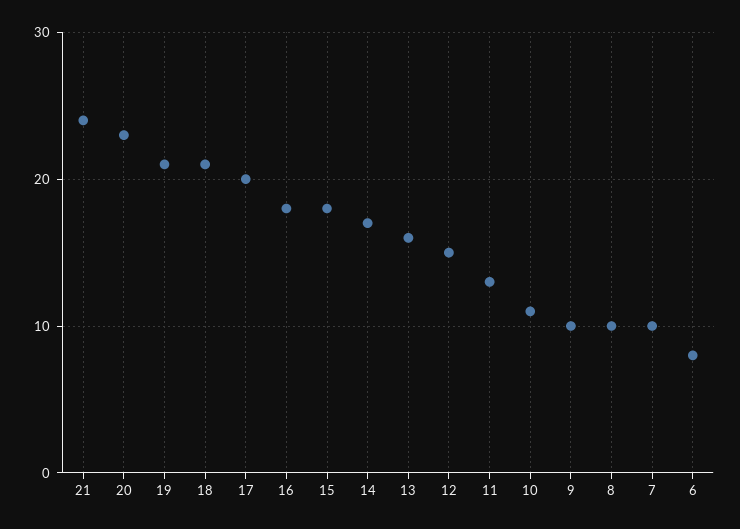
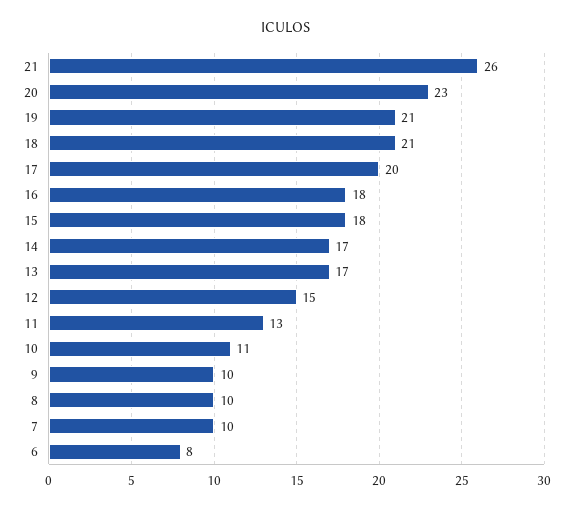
21: 24 -> 26
13: 16 -> 17

